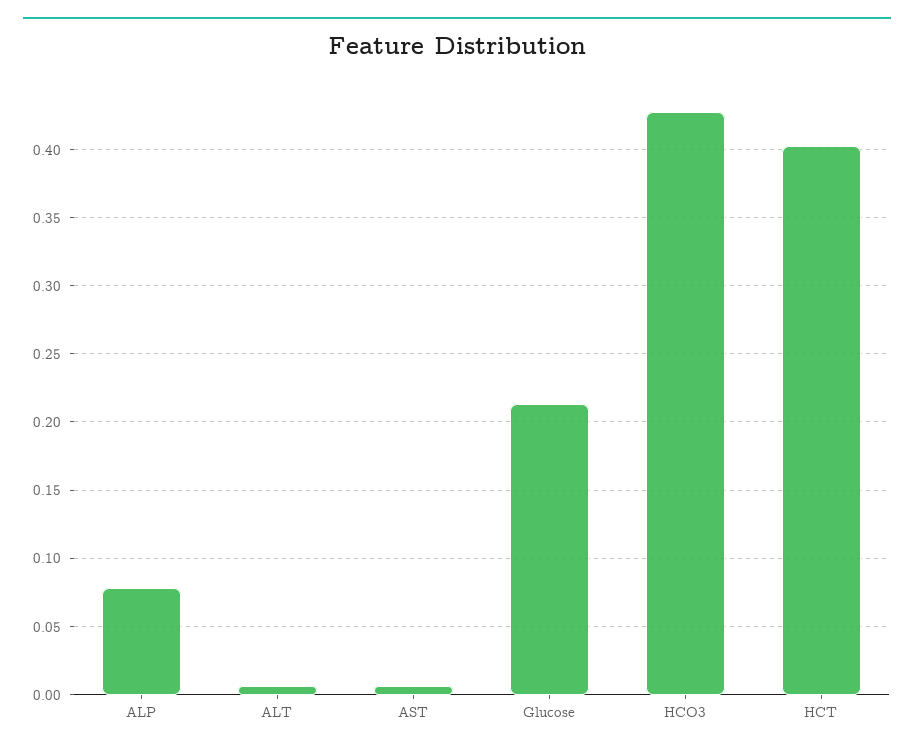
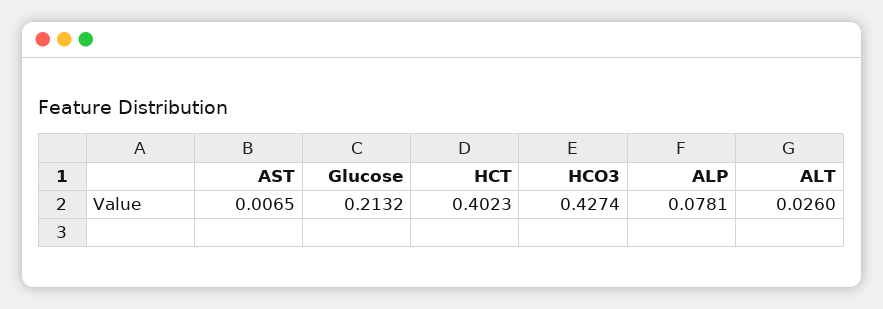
ALT: 0.005 -> 0.026

